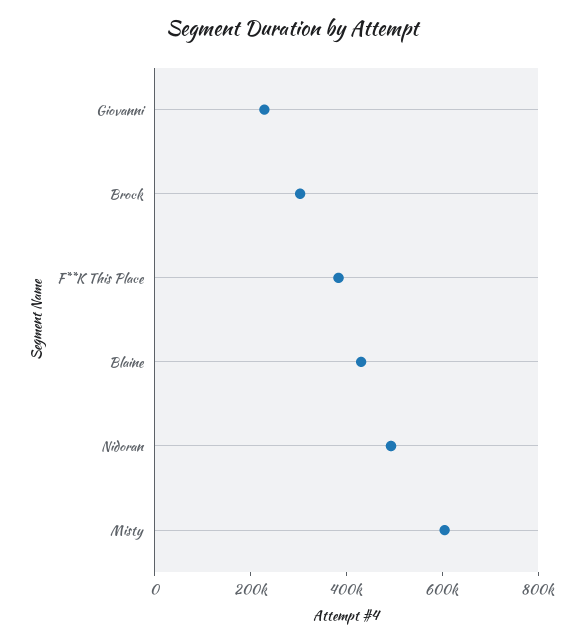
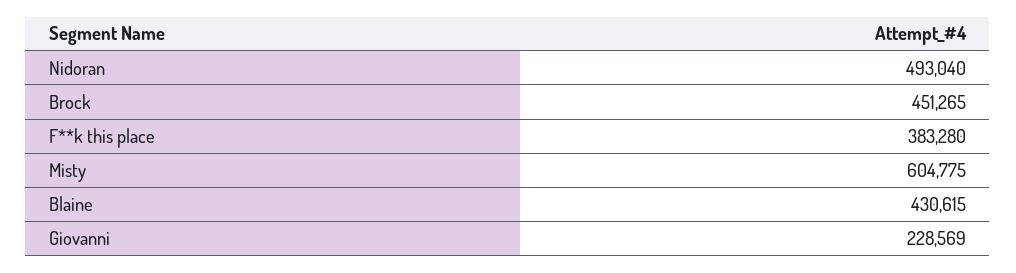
Brock: 300000 -> 451265

